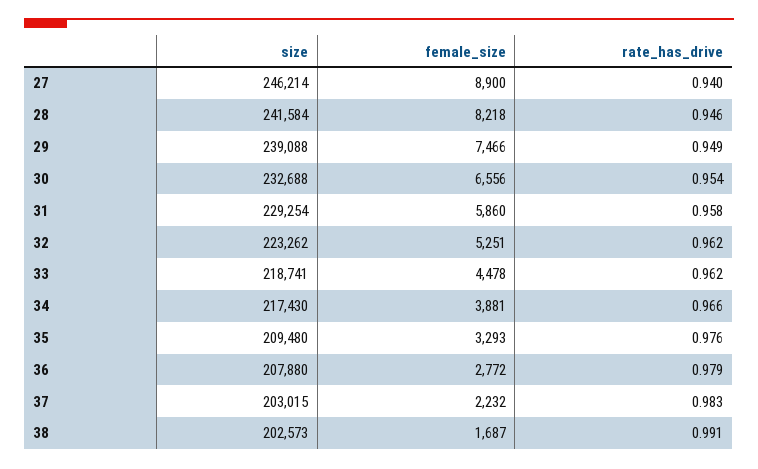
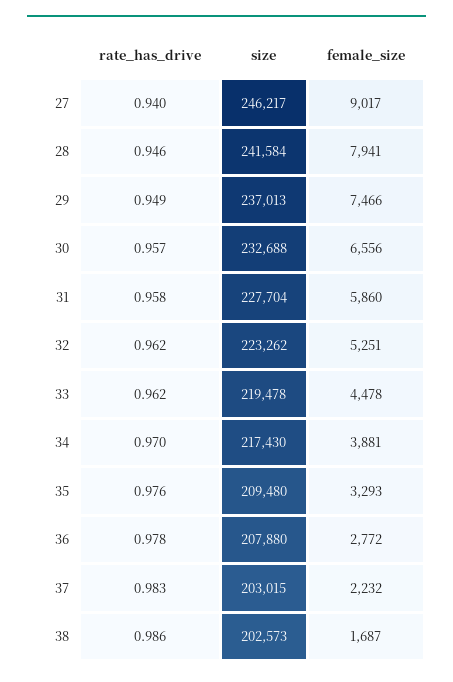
size, 27: 246214 -> 246217
female_size, 27: 8900 -> 9017
female_size, 28: 8218 -> 7941
size, 29: 239088 -> 237013
rate_has_drive, 30: 0.954 -> 0.957
size, 31: 229254 -> 227704
size, 33: 218741 -> 219478
rate_has_drive, 34: 0.966 -> 0.97
rate_has_drive, 36: 0.979 -> 0.978
rate_has_drive, 38: 0.991 -> 0.986

